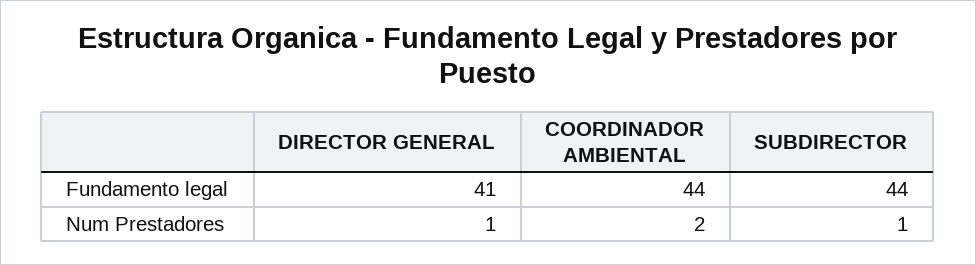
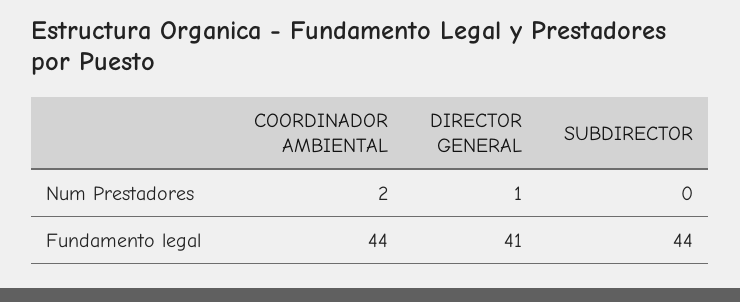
SUBDIRECTOR, Num Prestadores: 1 -> 0

